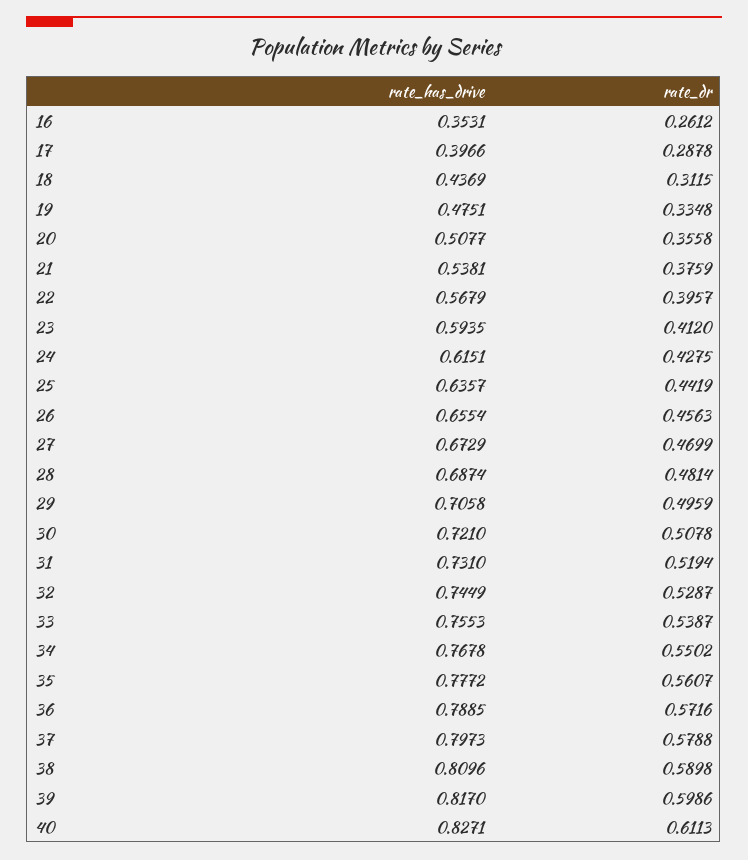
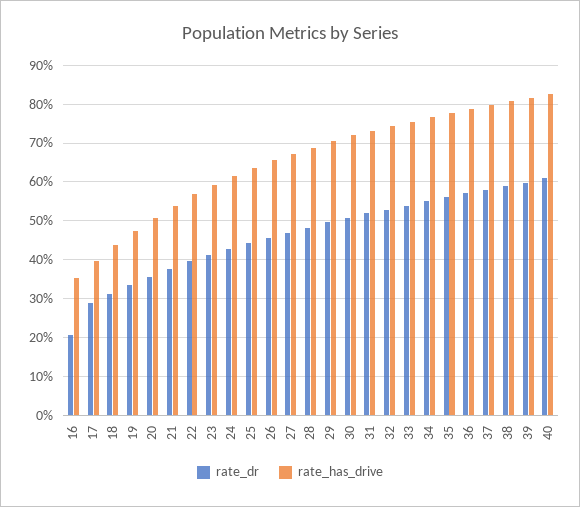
rate_dr, 16: 0.2612 -> 0.2

